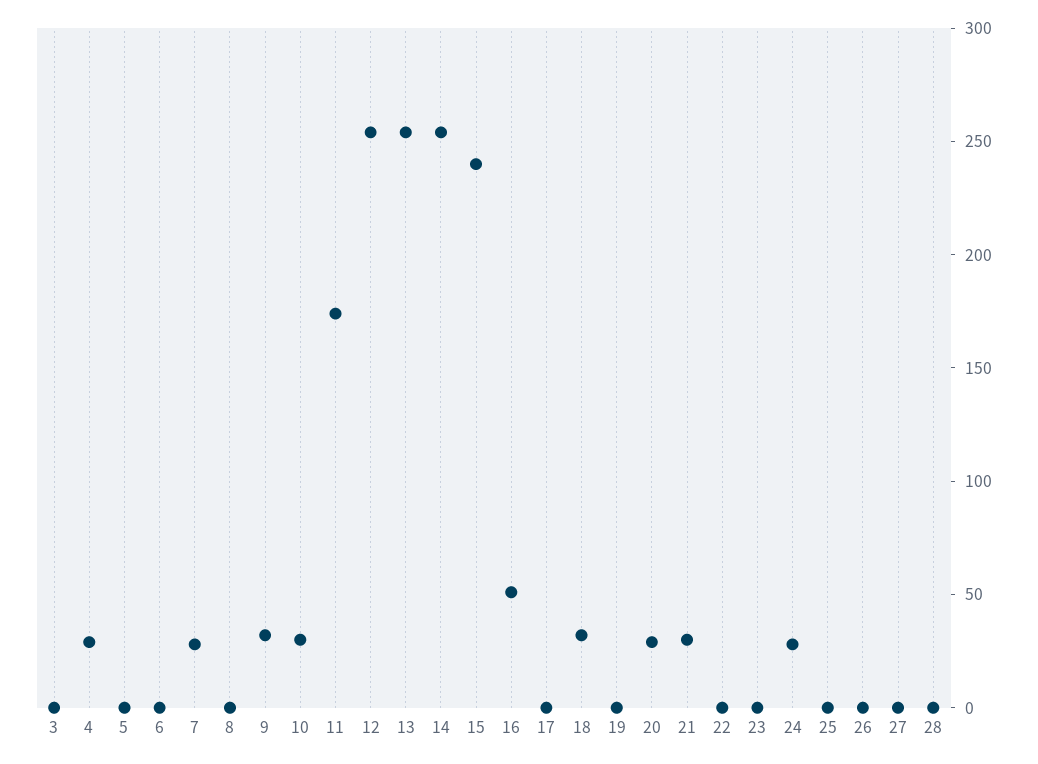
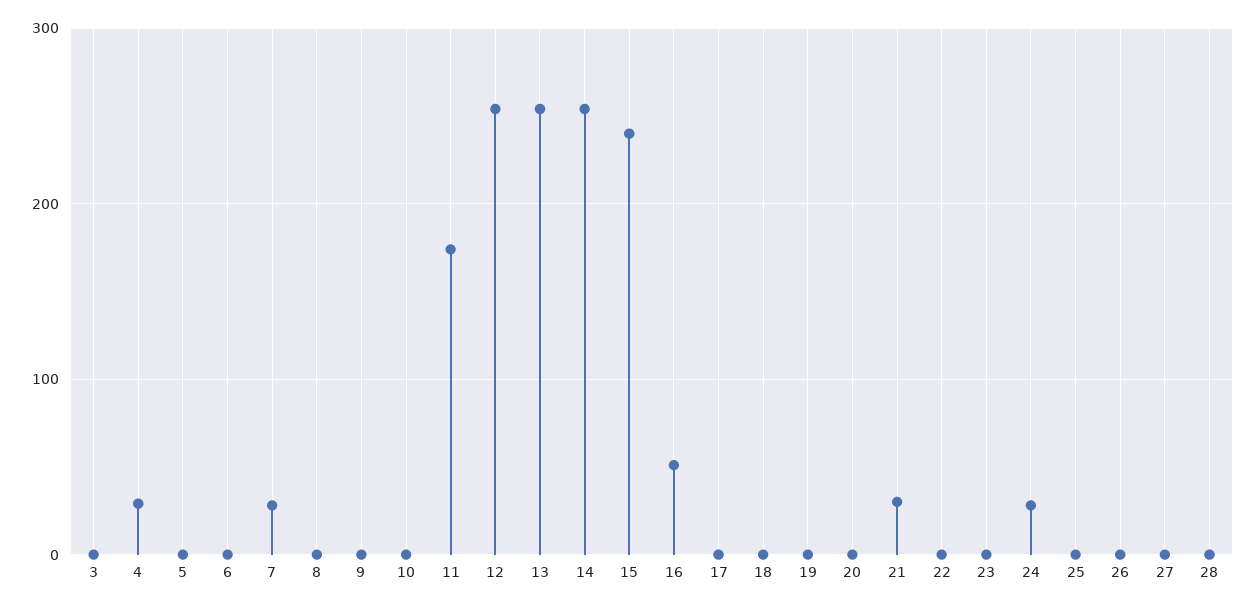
9: 30 -> 0
10: 30 -> 0
18: 30 -> 0
20: 30 -> 0

